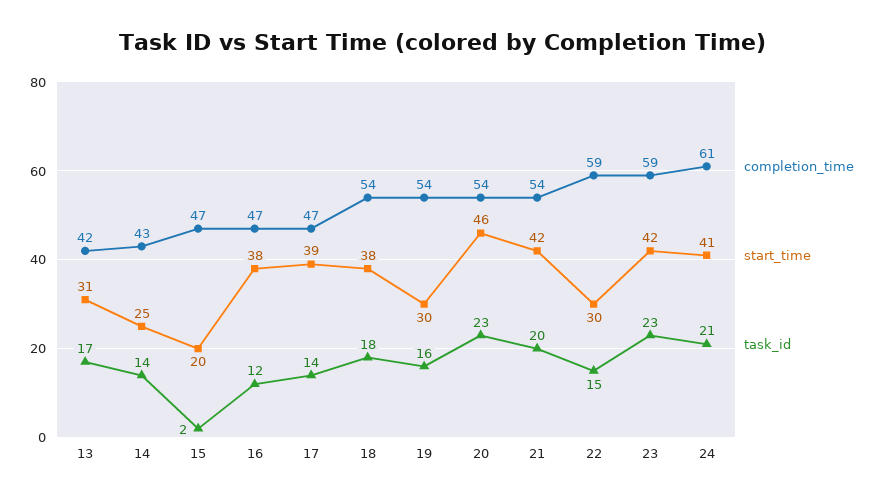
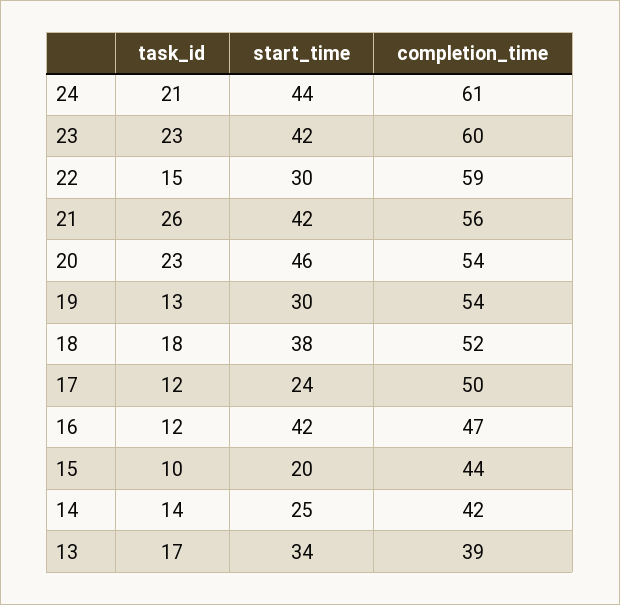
completion_time, 13: 42 -> 39
start_time, 13: 31 -> 34
completion_time, 14: 43 -> 42
completion_time, 15: 47 -> 44
task_id, 15: 2 -> 10
start_time, 16: 38 -> 42
completion_time, 17: 47 -> 50
start_time, 17: 39 -> 24
task_id, 17: 14 -> 12
completion_time, 18: 54 -> 52
task_id, 19: 16 -> 13
completion_time, 21: 54 -> 56
task_id, 21: 20 -> 26
completion_time, 23: 59 -> 60
start_time, 24: 41 -> 44

